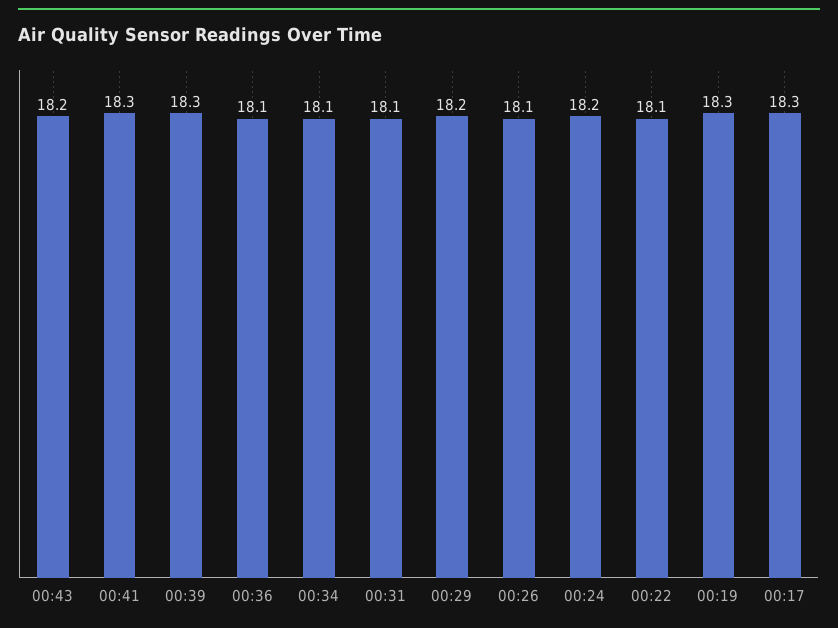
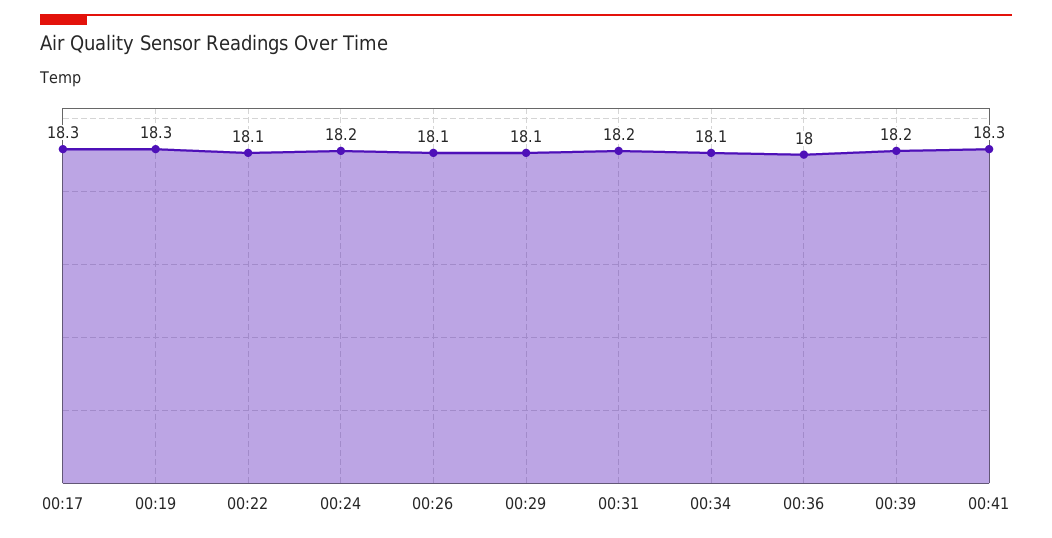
00:43: 18.2 -> none
00:39: 18.3 -> 18.2
00:36: 18.1 -> 18
00:31: 18.1 -> 18.2
00:29: 18.2 -> 18.1

